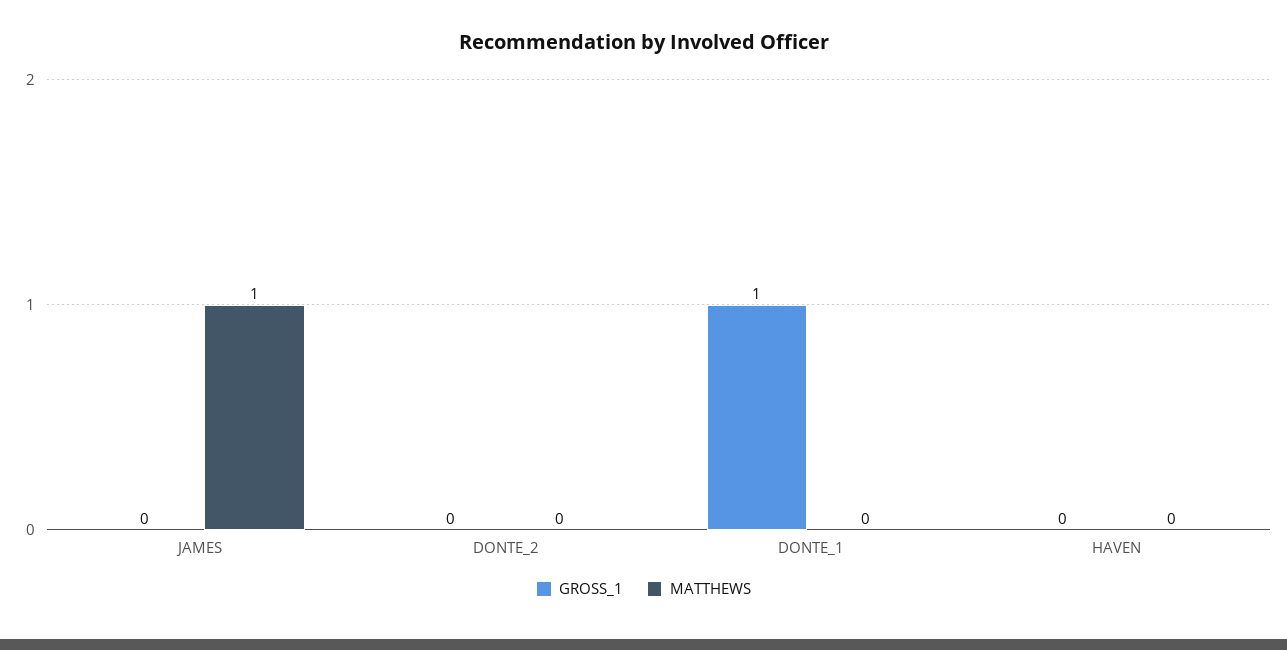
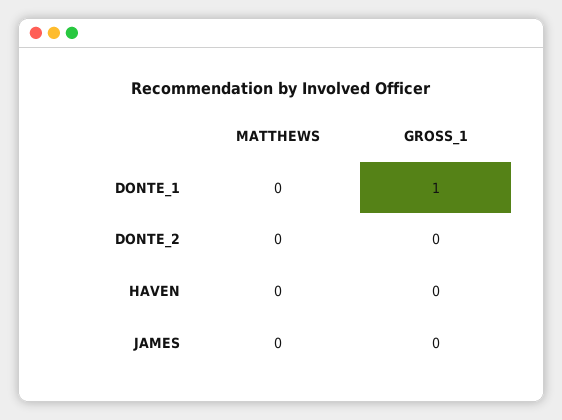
MATTHEWS, JAMES: 1 -> 0

